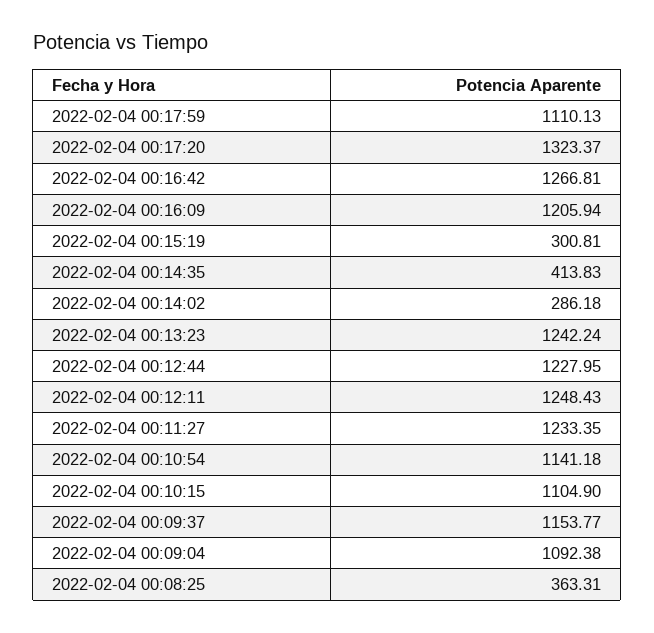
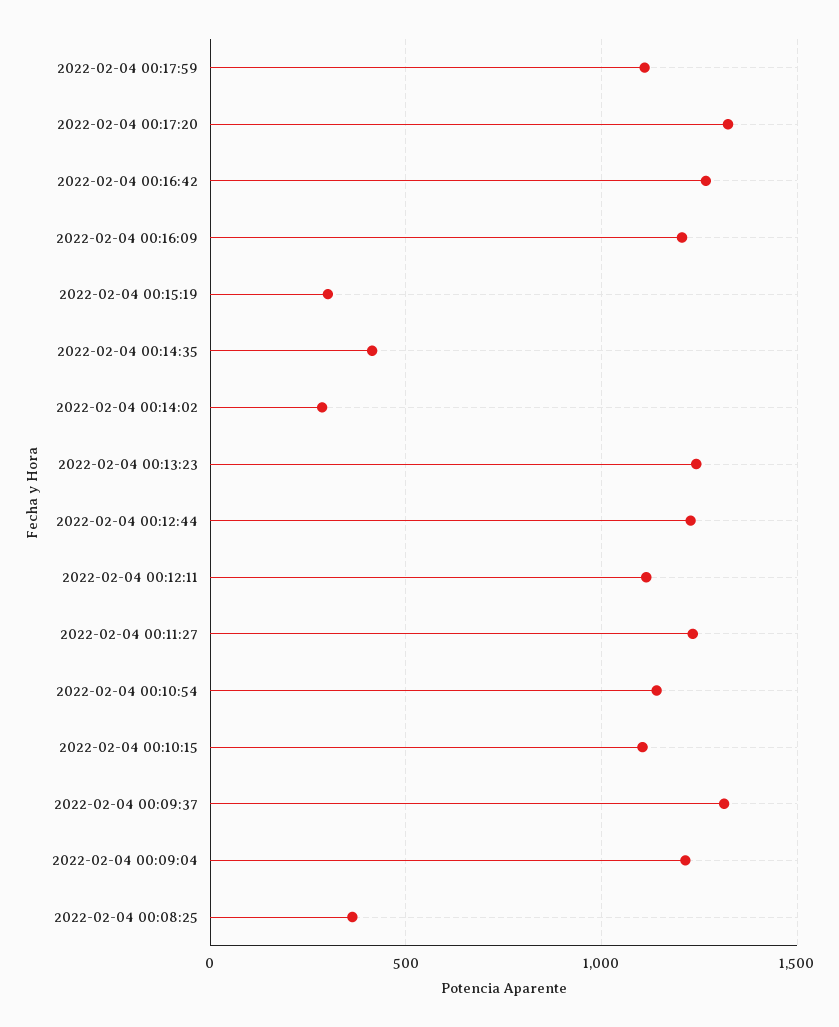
2022-02-04 00:12:11: 1248.43 -> 1100
2022-02-04 00:09:37: 1153.77 -> 1300
2022-02-04 00:09:04: 1092.38 -> 1200

